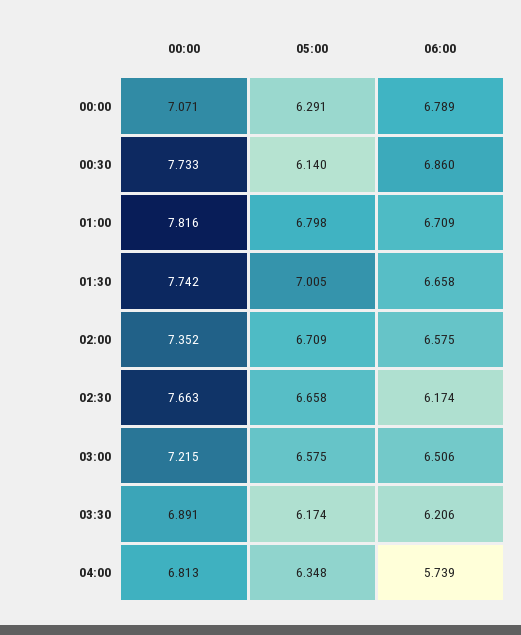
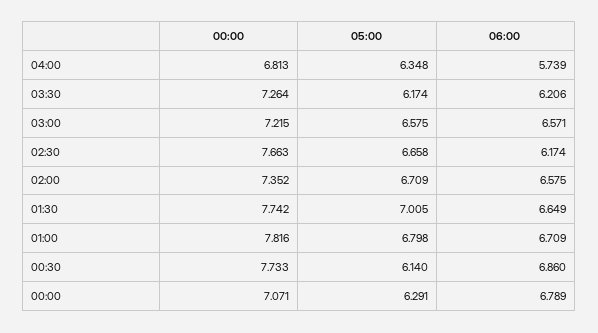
06:00, 01:30: 6.658 -> 6.649
06:00, 03:00: 6.506 -> 6.571
00:00, 03:30: 6.891 -> 7.264

